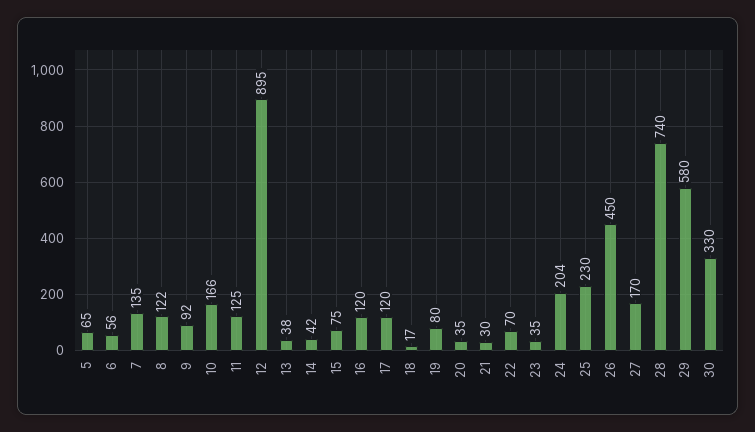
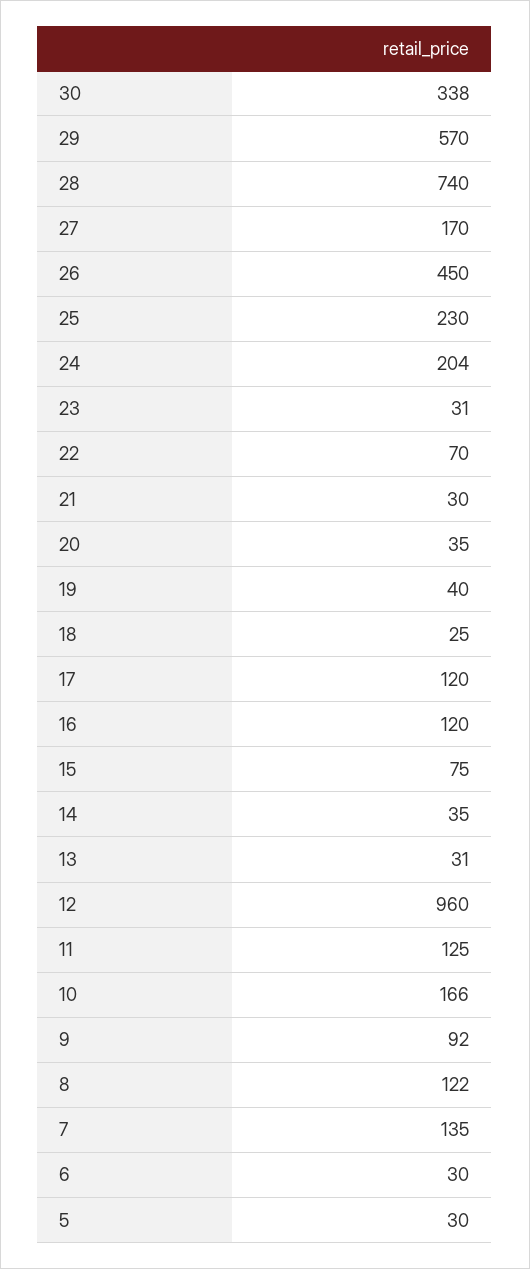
5: 65 -> 30
6: 56 -> 30
12: 895 -> 960
13: 38 -> 31
14: 42 -> 35
18: 17 -> 25
19: 80 -> 40
23: 35 -> 31
29: 580 -> 570
30: 330 -> 338

